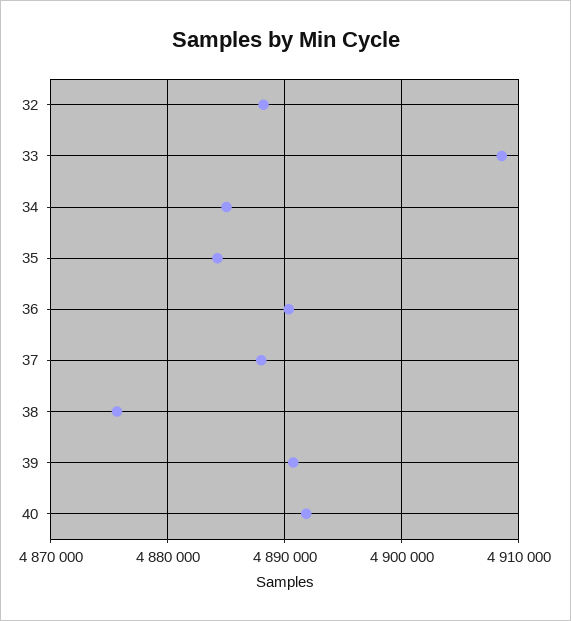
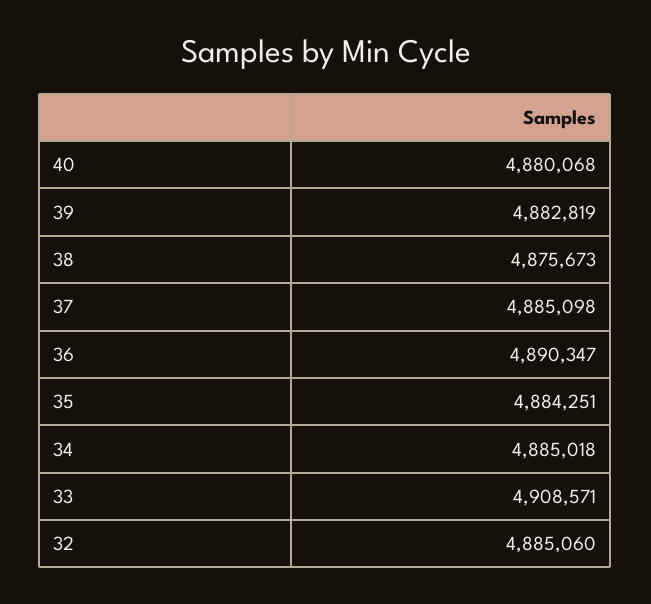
32: 4888000 -> 4885060
37: 4888000 -> 4885098
39: 4891000 -> 4882819
40: 4892000 -> 4880068

